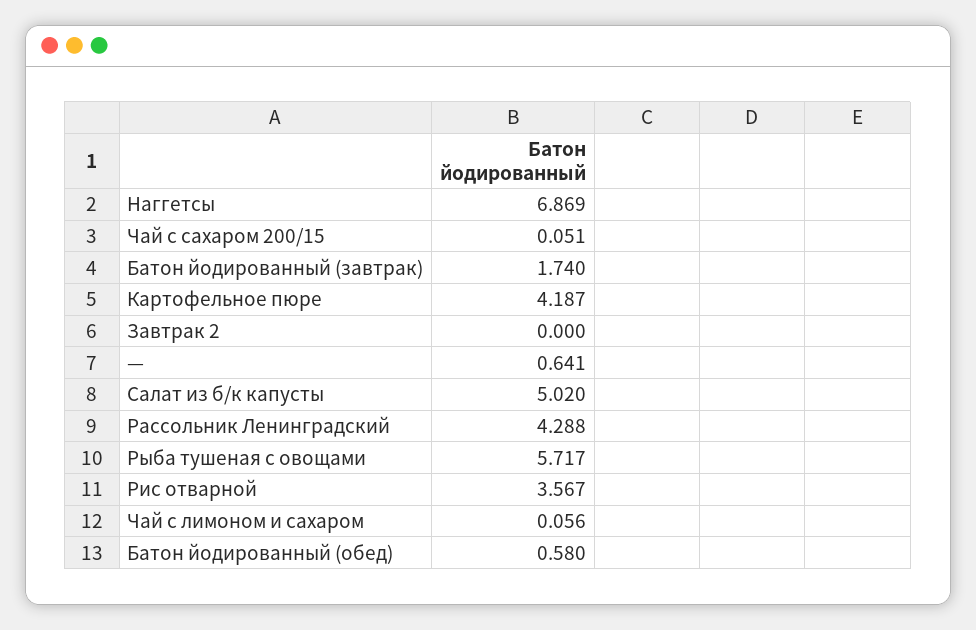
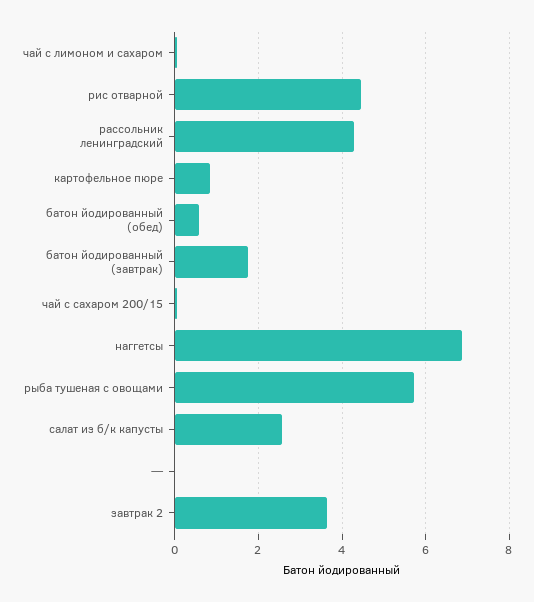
Картофельное пюре: 4.187 -> 0.8
Завтрак 2: 0 -> 3.6
—: 0.641 -> 0
Салат из б/к капусты: 5.02 -> 2.6
Рис отварной: 3.567 -> 4.4

